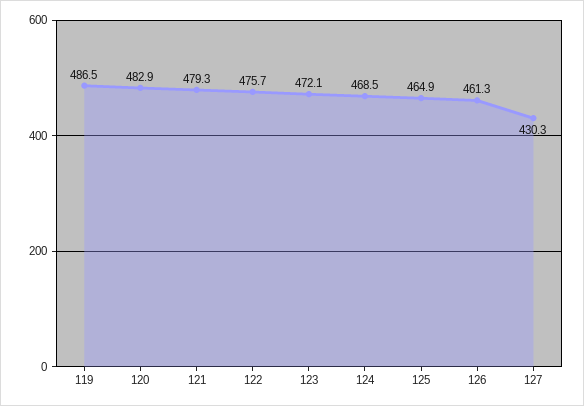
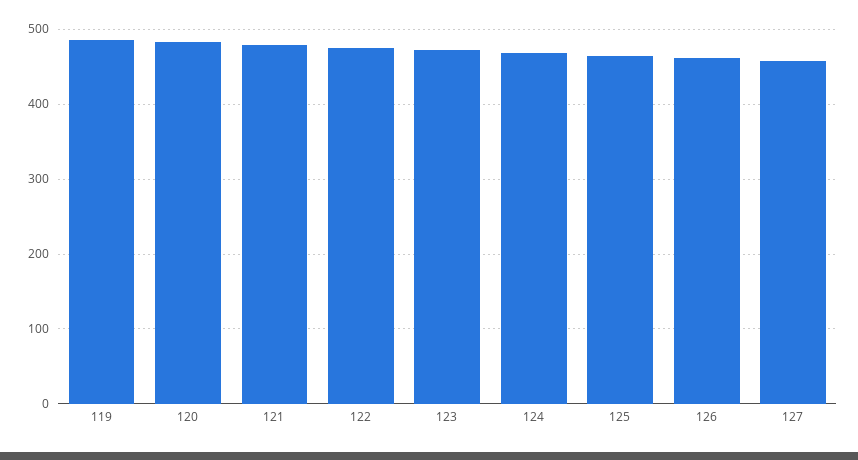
127: 430.3 -> 460

